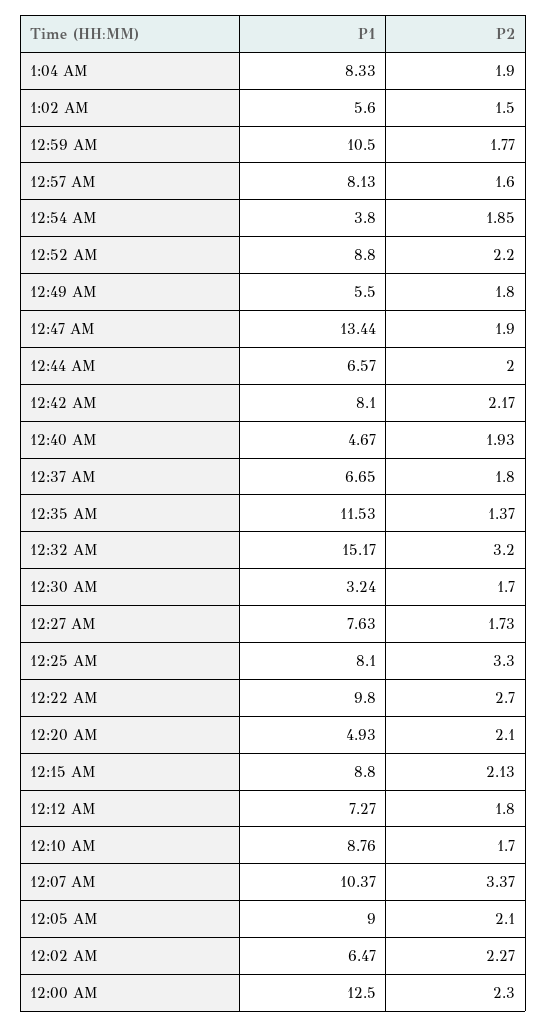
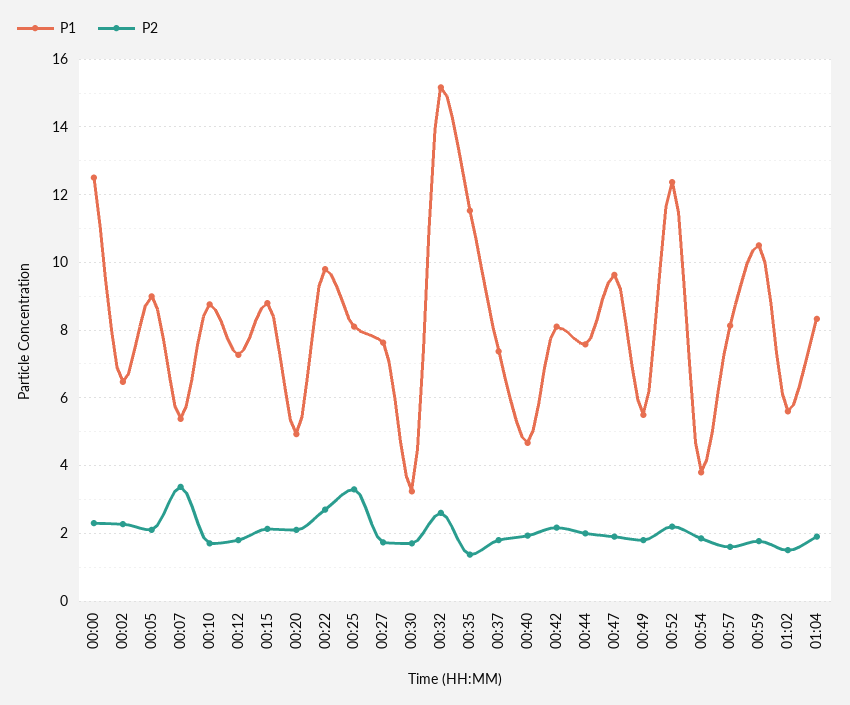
P1, 12:52 AM: 8.8 -> 12.4
P1, 12:47 AM: 13.44 -> 9.6
P1, 12:44 AM: 6.57 -> 7.6
P1, 12:37 AM: 6.65 -> 7.4
P2, 12:32 AM: 3.2 -> 2.6
P1, 12:07 AM: 10.37 -> 5.4

